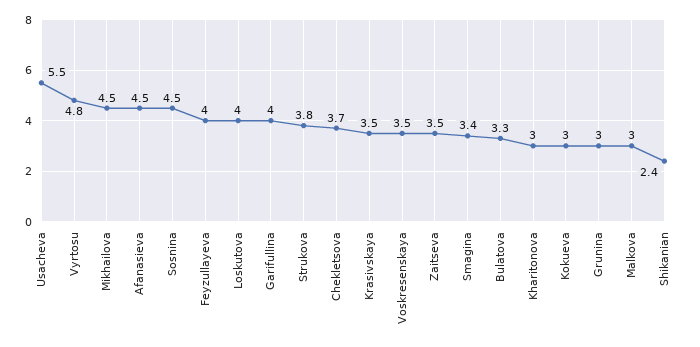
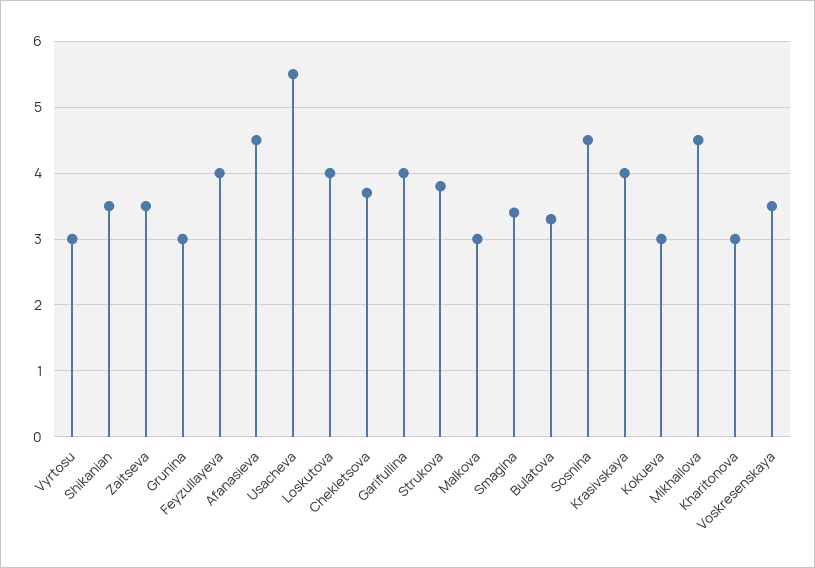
Vyrtosu: 4.8 -> 3
Krasivskaya: 3.5 -> 4
Shikanian: 2.4 -> 3.5

